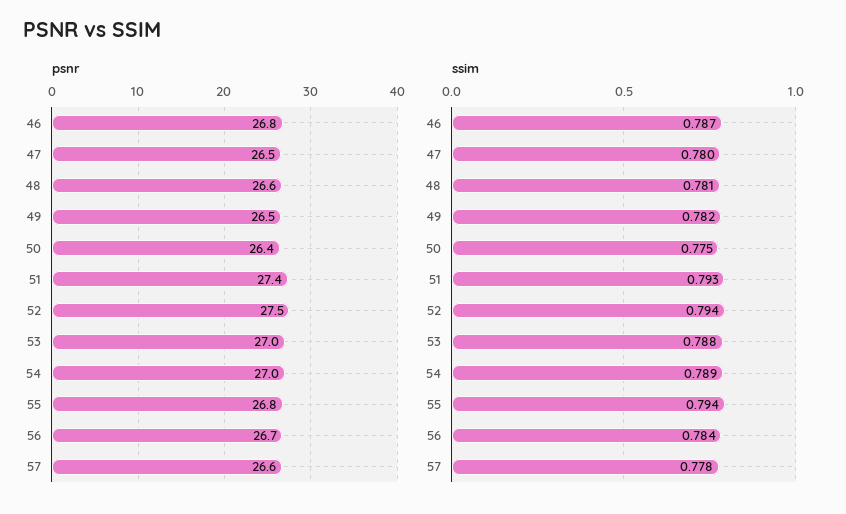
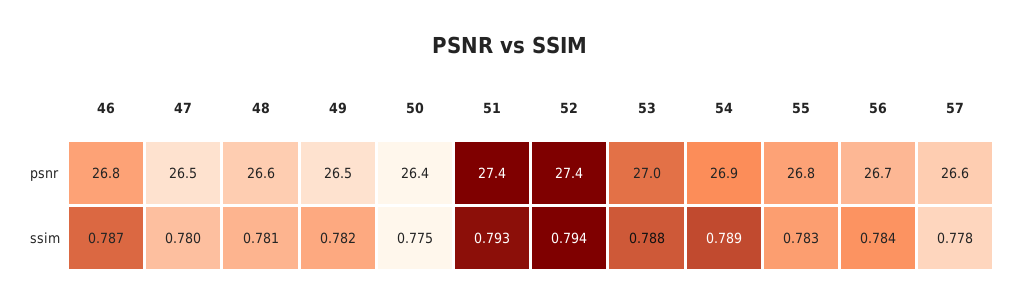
psnr, 52: 27.5 -> 27.4
psnr, 54: 27 -> 26.9
ssim, 55: 0.794 -> 0.783

